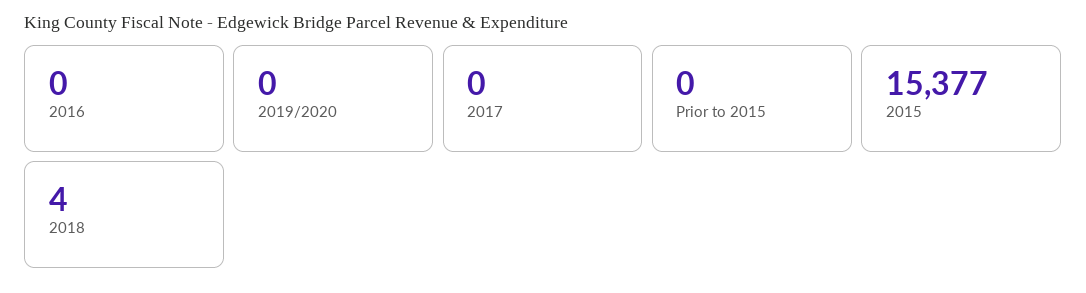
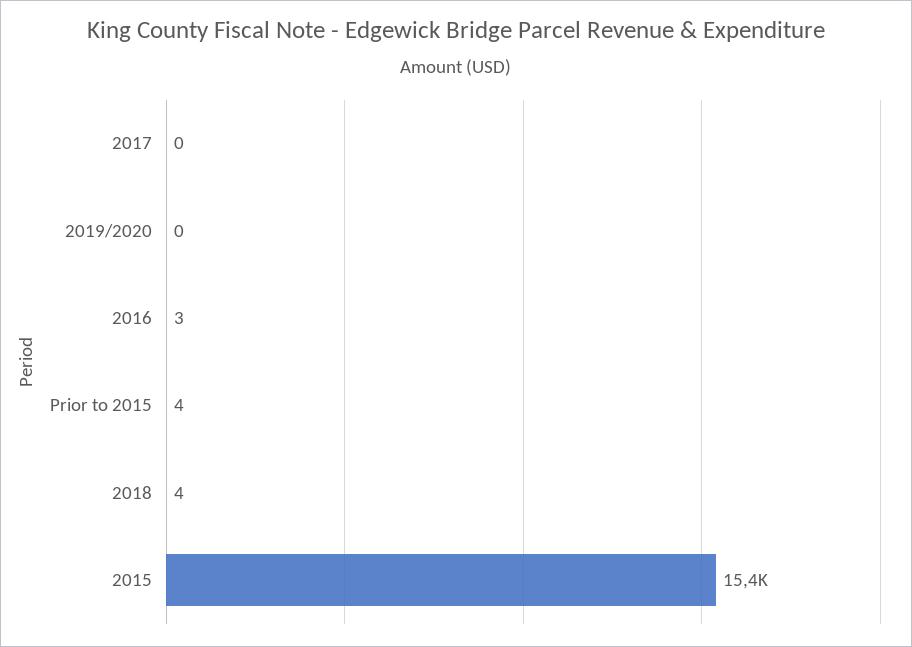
2016: 0 -> 3
Prior to 2015: 0 -> 4

